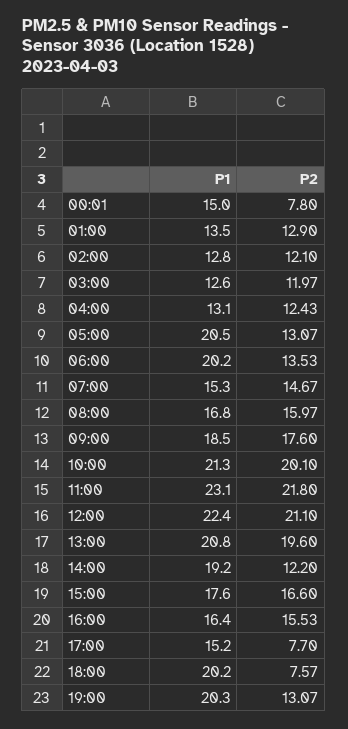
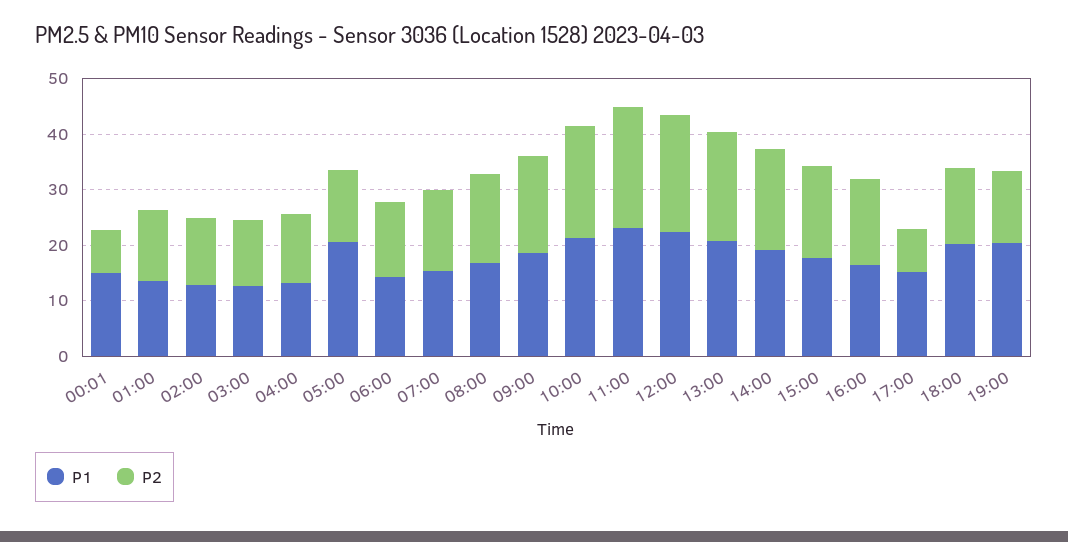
P1, 06:00: 20.2 -> 14
P2, 14:00: 12.2 -> 18
P2, 18:00: 7.57 -> 14

